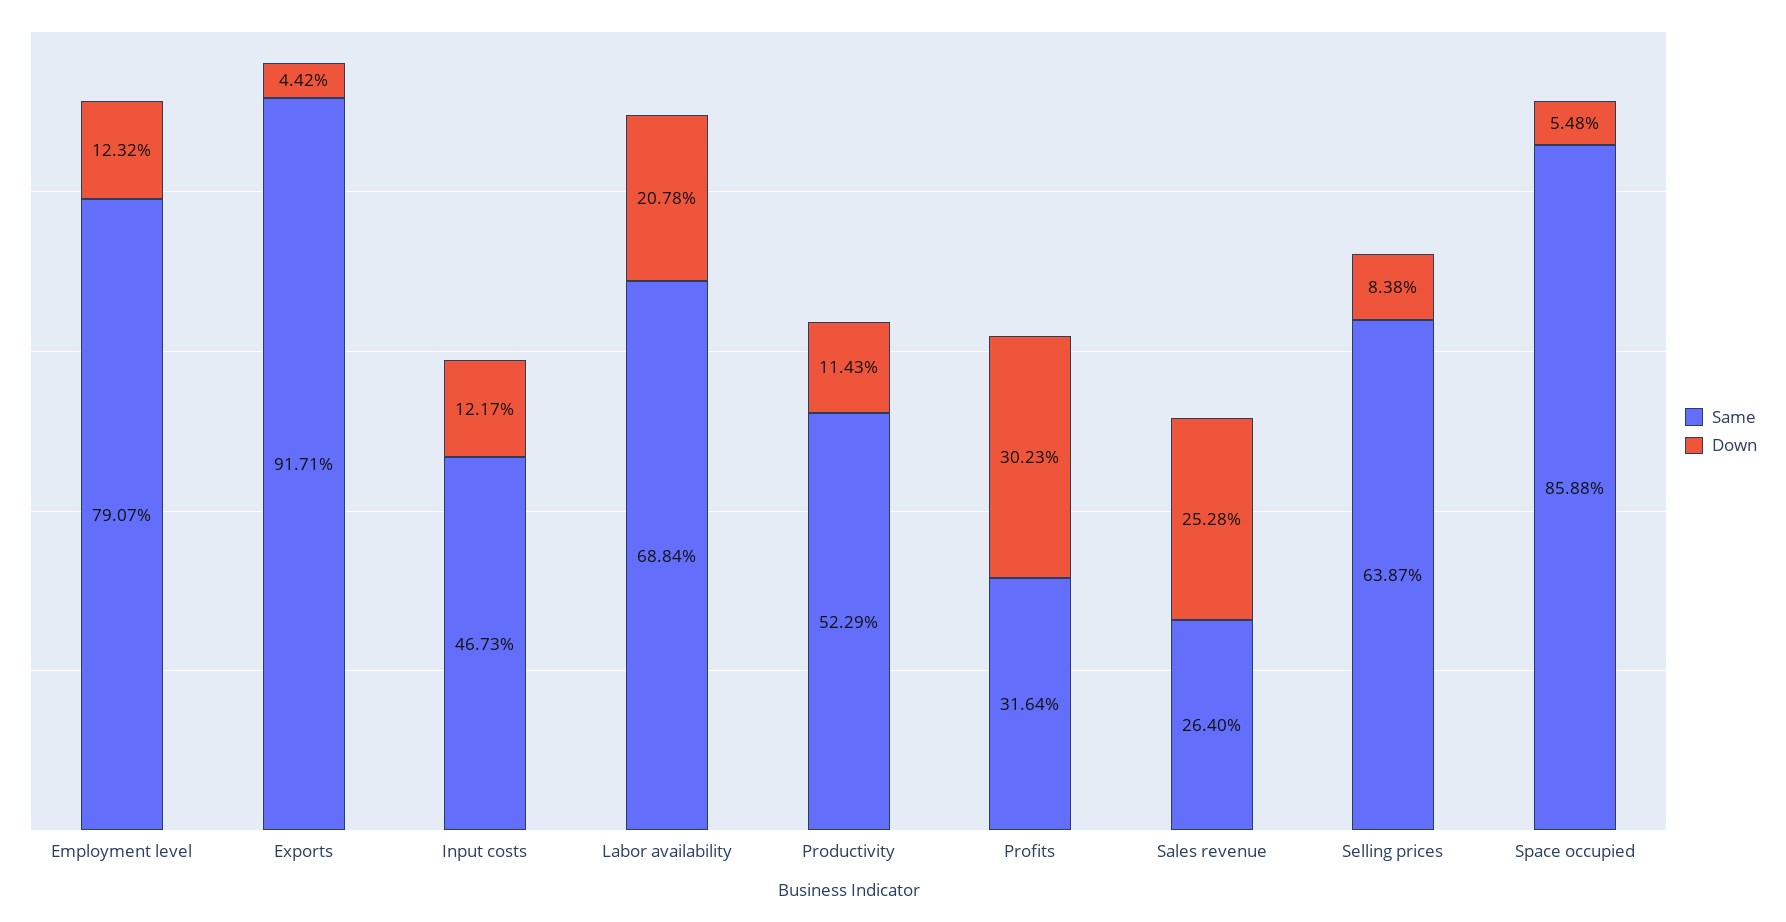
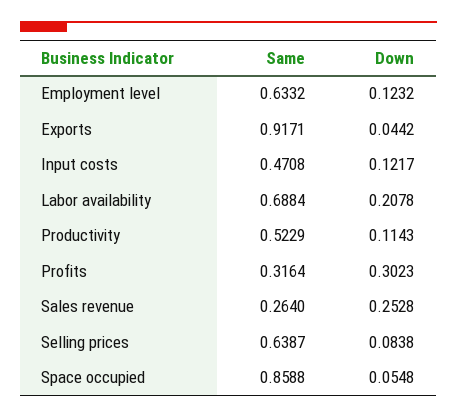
Same, Employment level: 0.7907 -> 0.6332
Same, Input costs: 0.4673 -> 0.4708

